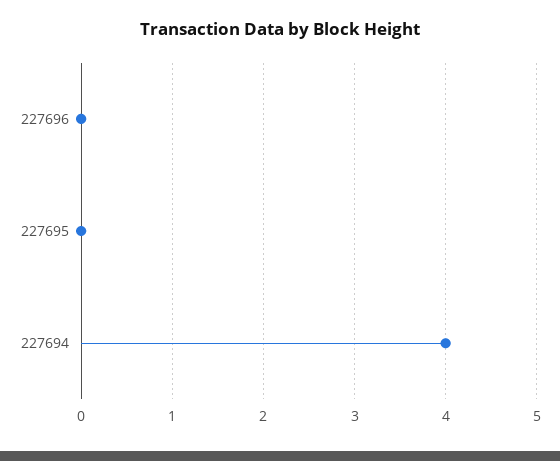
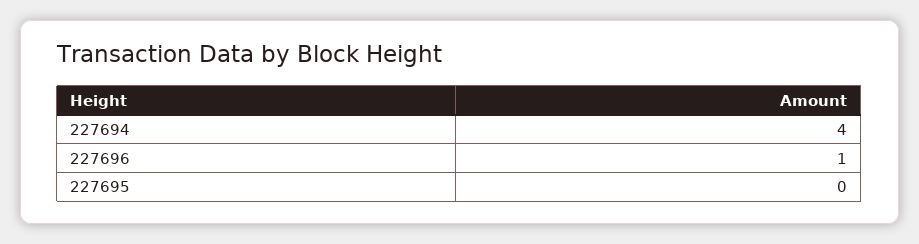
227696: 0 -> 1

